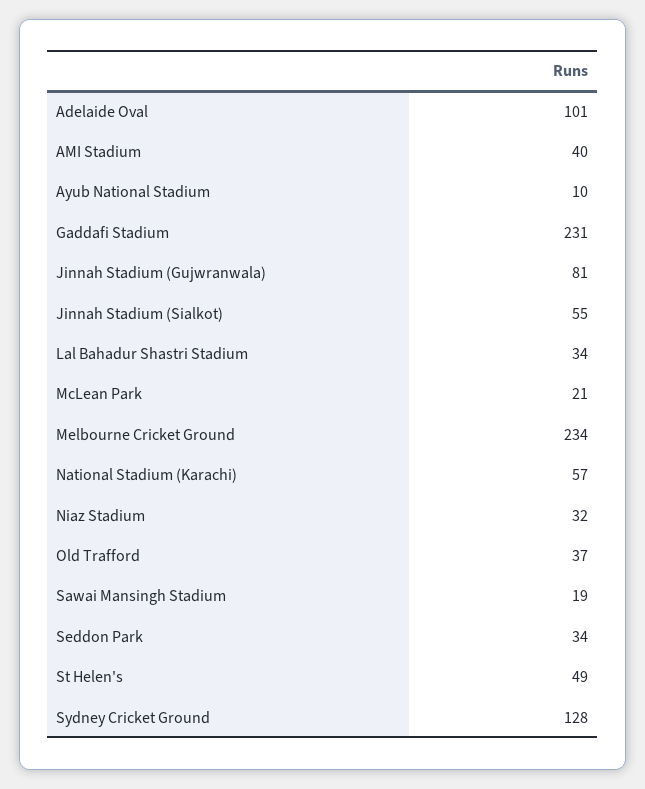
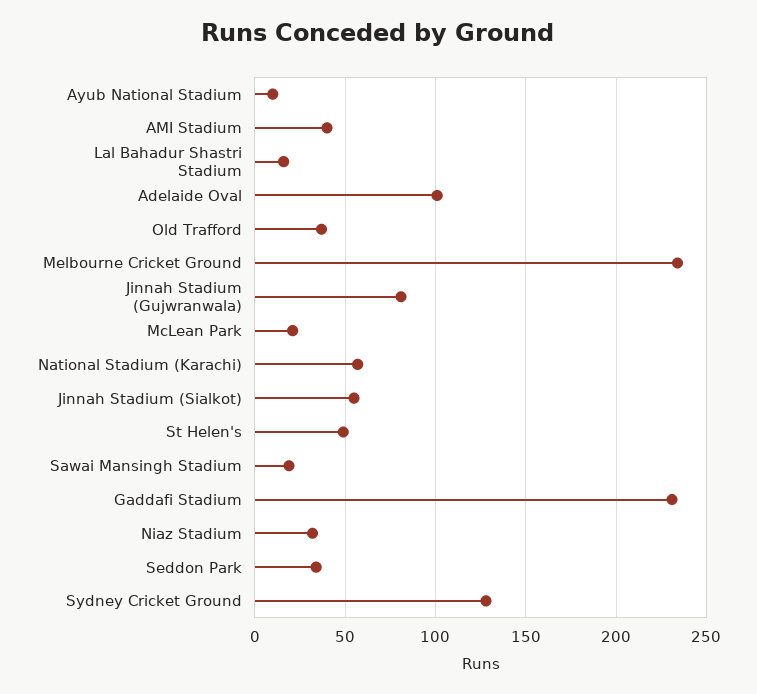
Lal Bahadur Shastri Stadium: 34 -> 15

